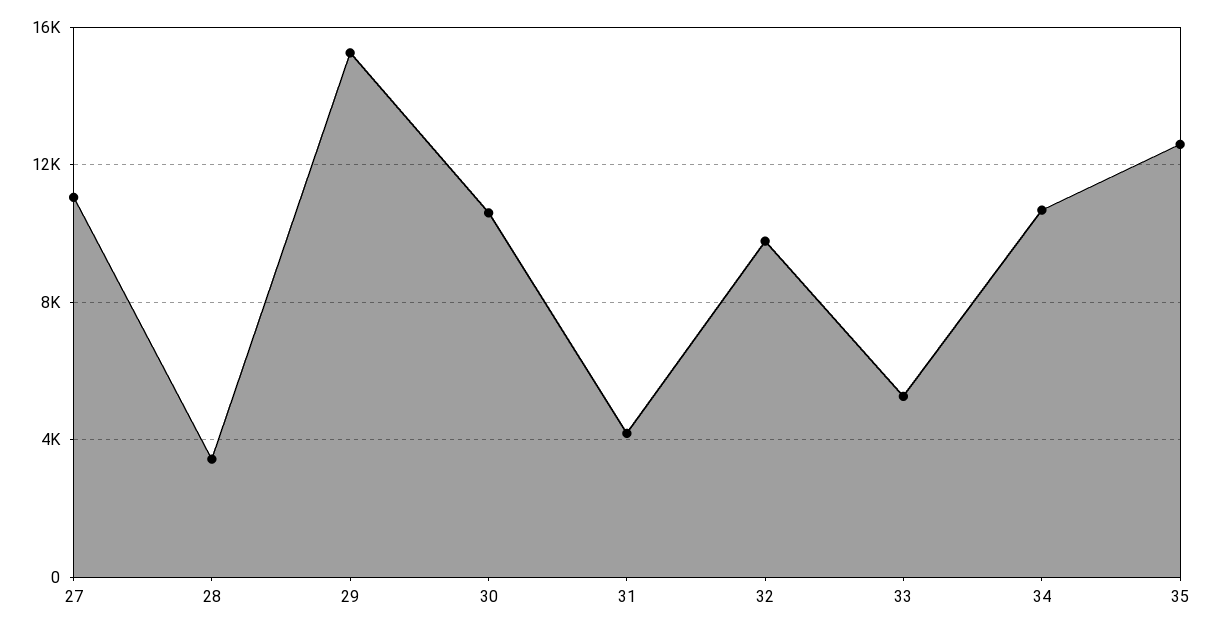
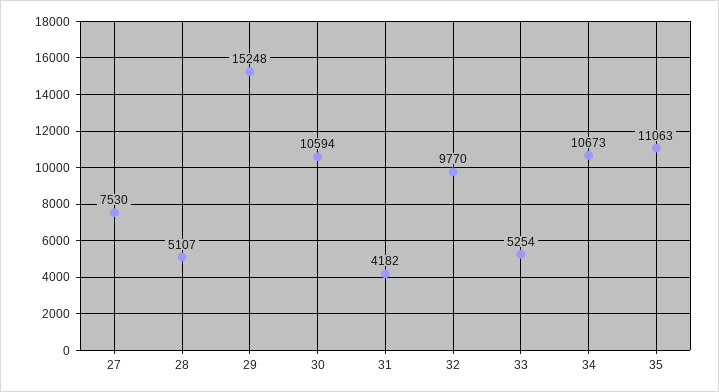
27: 11000 -> 7530
28: 3500 -> 5107
35: 12500 -> 11063

